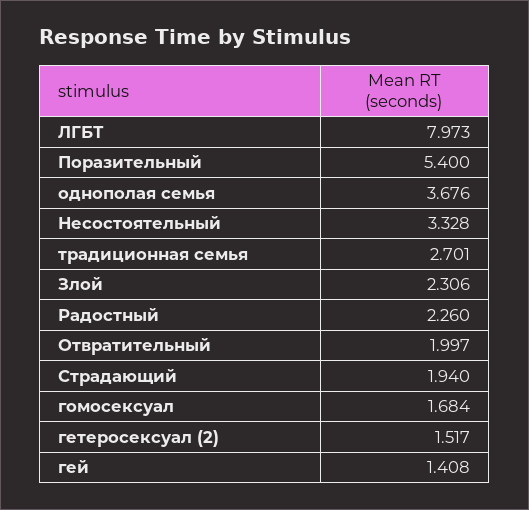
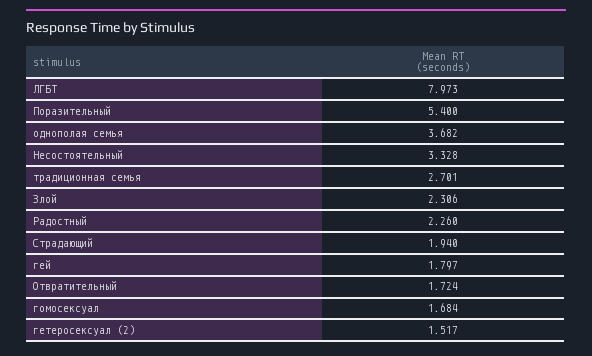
однополая семья: 3.676 -> 3.682
Отвратительный: 1.997 -> 1.724
гей: 1.408 -> 1.797

